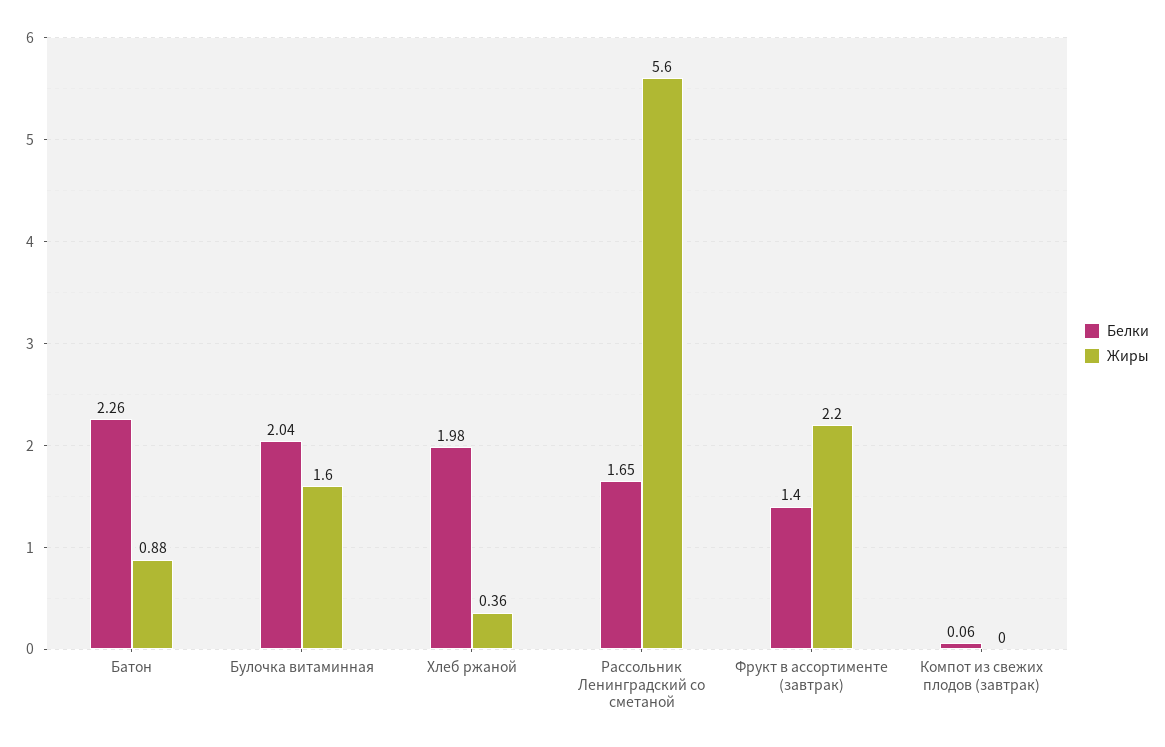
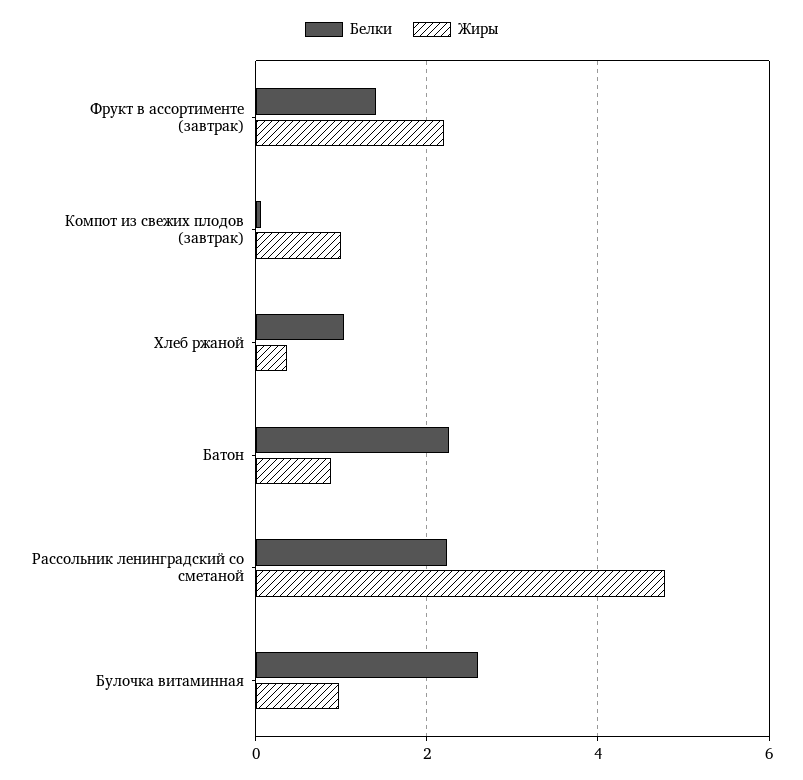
Белки, Булочка витаминная: 2.04 -> 2.6
Жиры, Булочка витаминная: 1.6 -> 1
Белки, Хлеб ржаной: 1.98 -> 1
Белки, Рассольник Ленинградский со сметаной: 1.65 -> 2.2
Жиры, Рассольник Ленинградский со сметаной: 5.6 -> 4.8
Жиры, Компот из свежих плодов (завтрак): 0 -> 1

